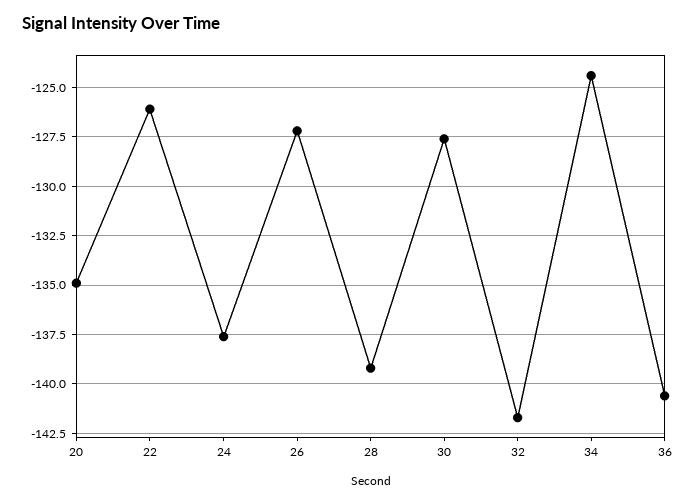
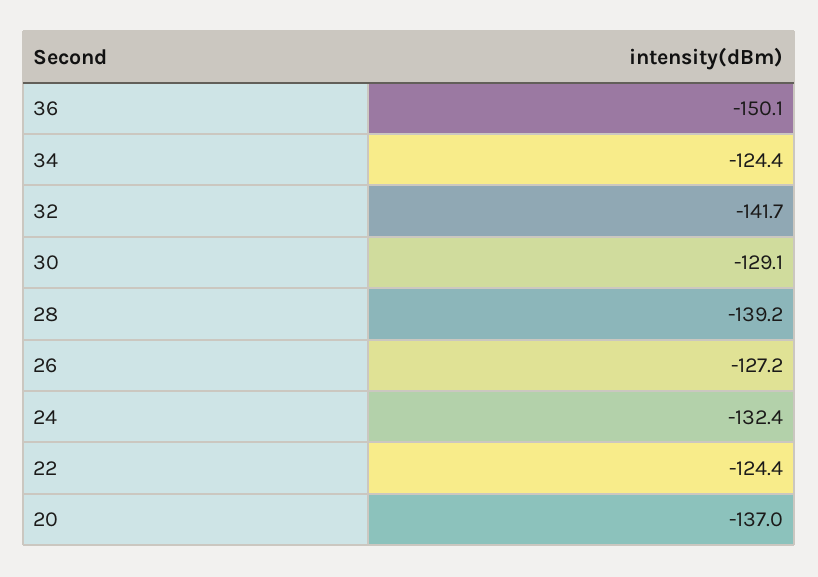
20: -135 -> -137
22: -126 -> -124.4
24: -137.5 -> -132.4
30: -127.5 -> -129.1
36: -140.5 -> -150.1

